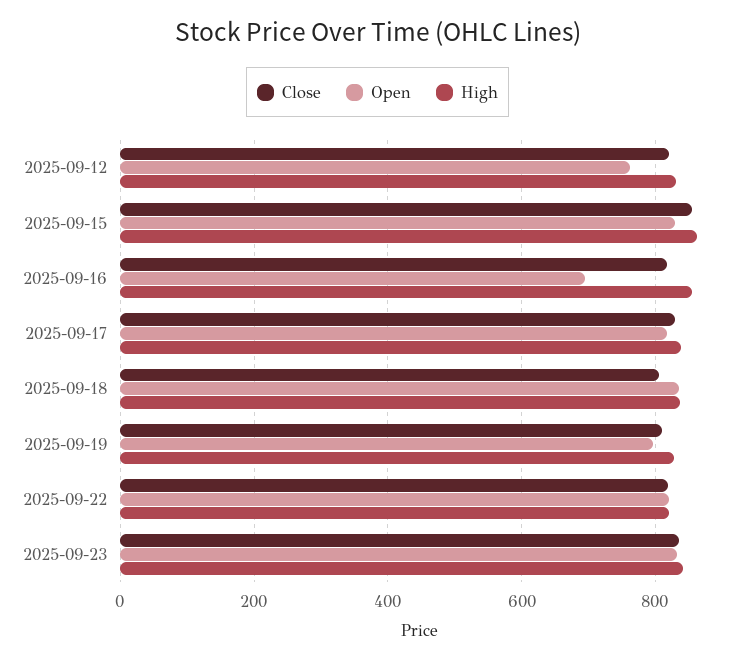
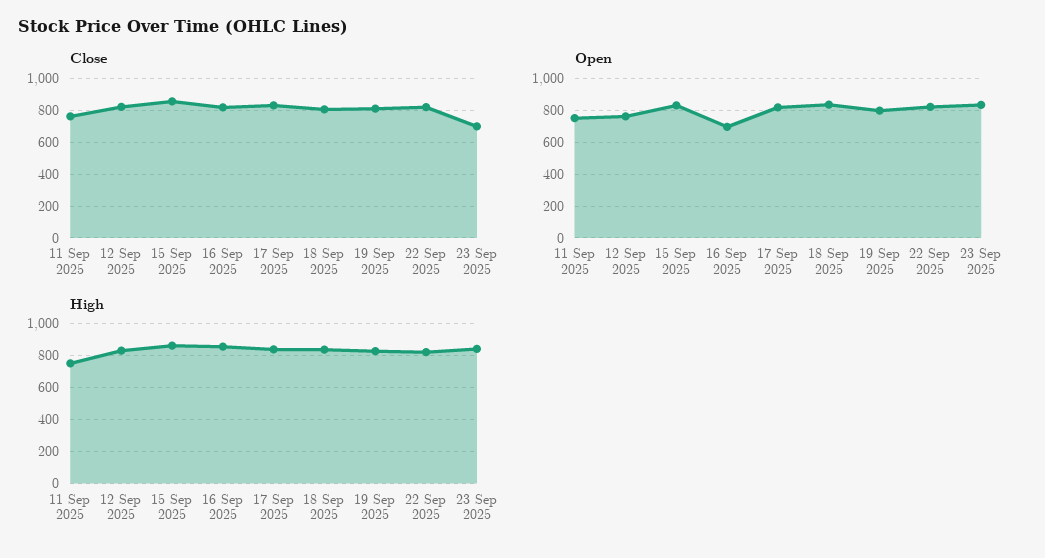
Close, 2025-09-23: 840 -> 700
Close, 11 Sep 2025: none -> 750
Open, 11 Sep 2025: none -> 750
High, 11 Sep 2025: none -> 750

